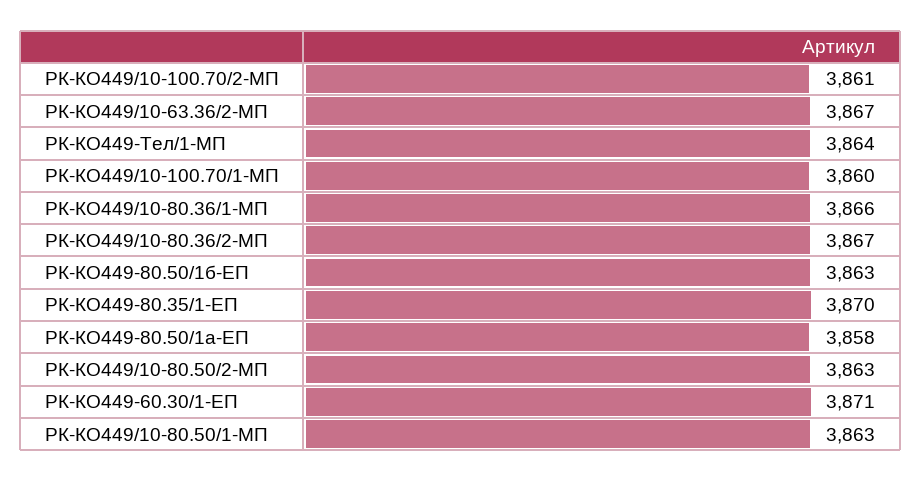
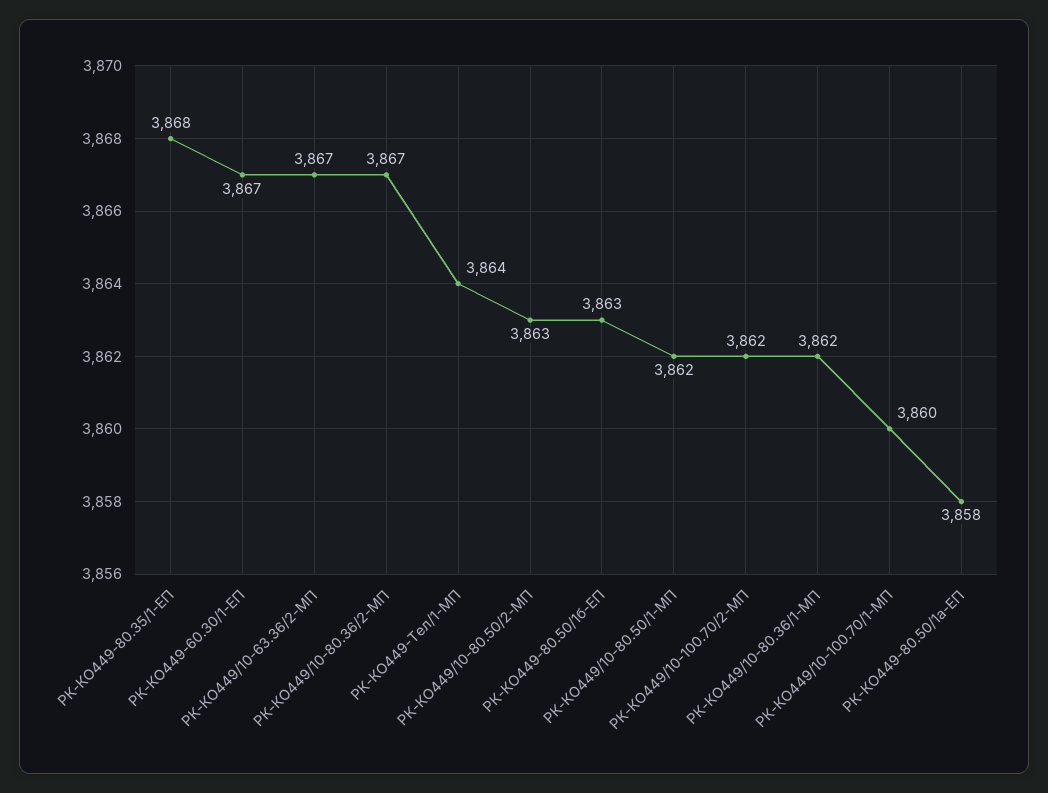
РК-КО449/10-100.70/2-МП: 3861 -> 3862
РК-КО449/10-80.36/1-МП: 3866 -> 3862
РК-КО449-80.35/1-ЕП: 3870 -> 3868
РК-КО449-60.30/1-ЕП: 3871 -> 3867
РК-КО449/10-80.50/1-МП: 3863 -> 3862

